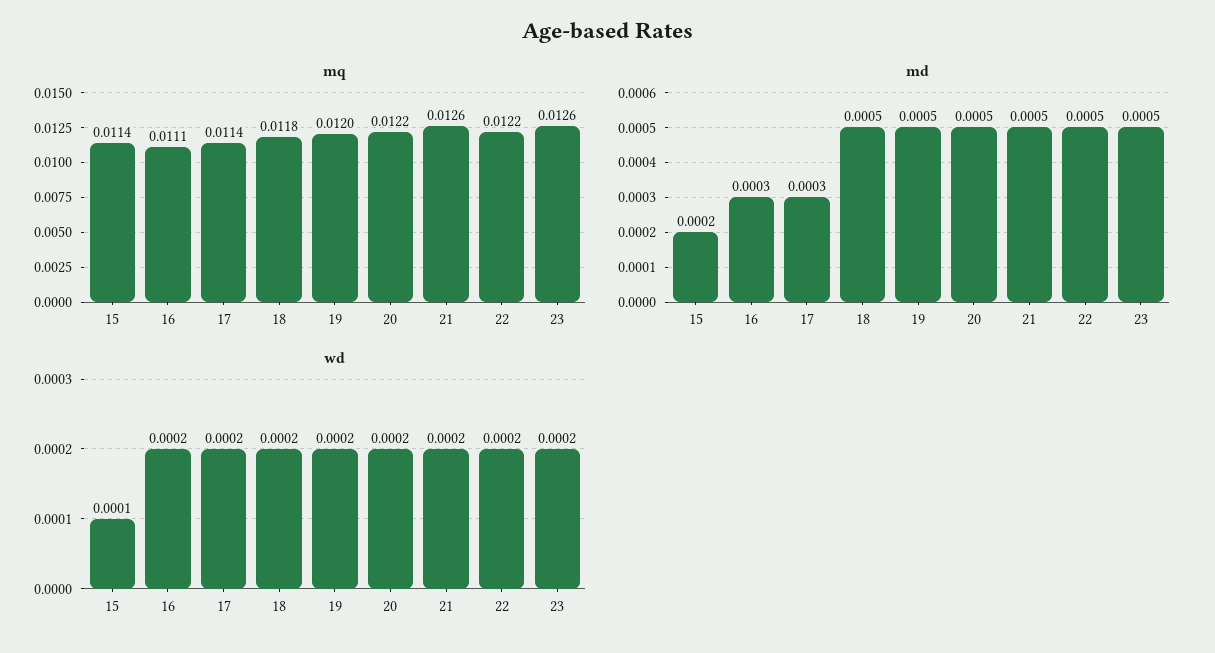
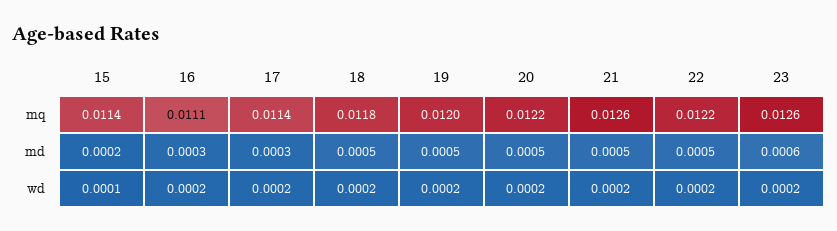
md, 23: 0.0005 -> 0.0006

